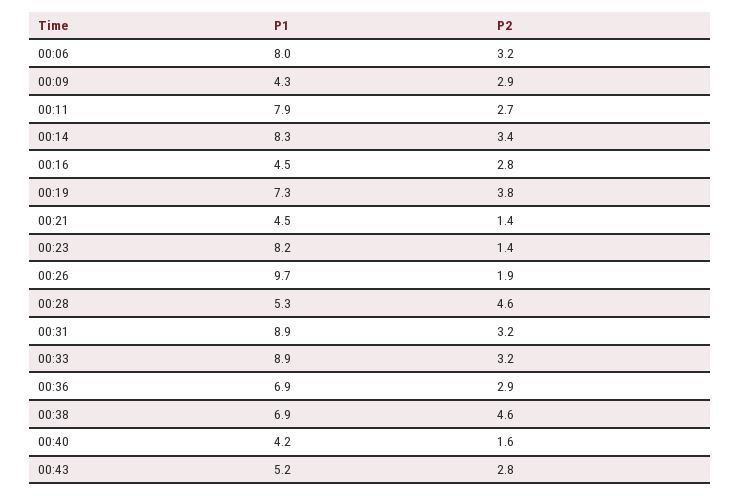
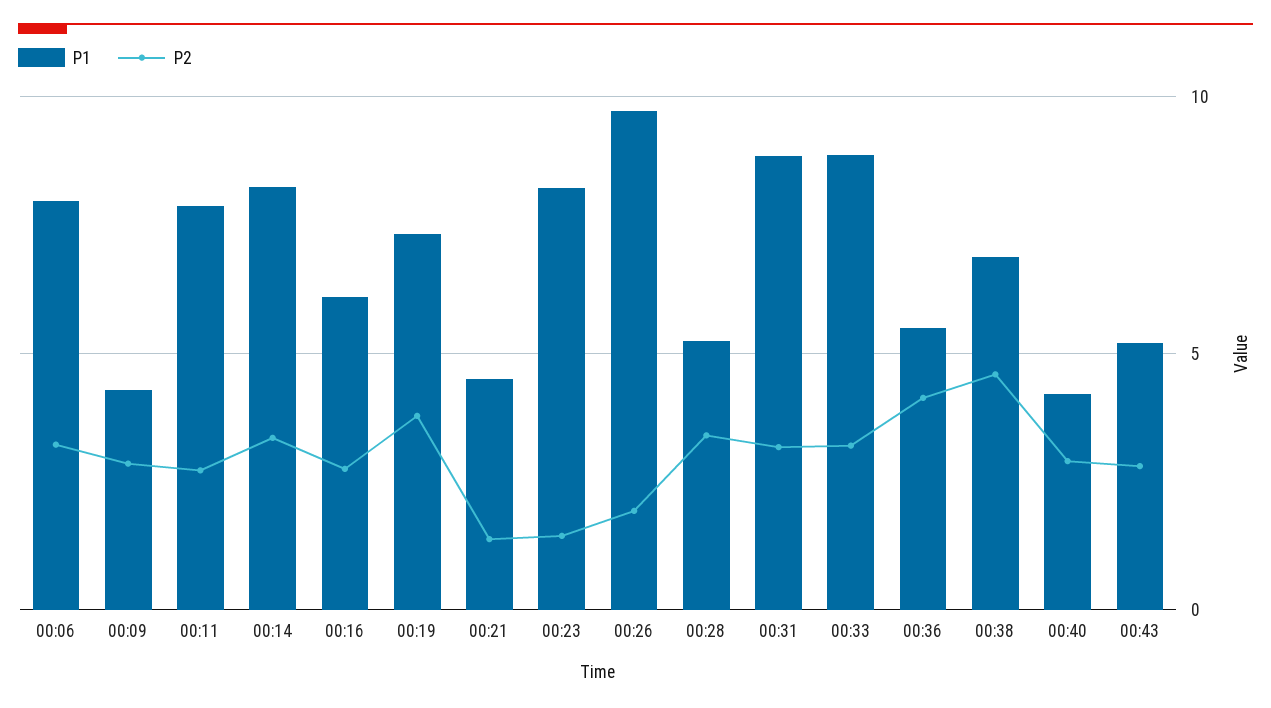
P1, 00:16: 4.5 -> 6
P2, 00:28: 4.6 -> 3.5
P1, 00:36: 6.9 -> 5.5
P2, 00:36: 2.9 -> 4
P2, 00:40: 1.6 -> 3

